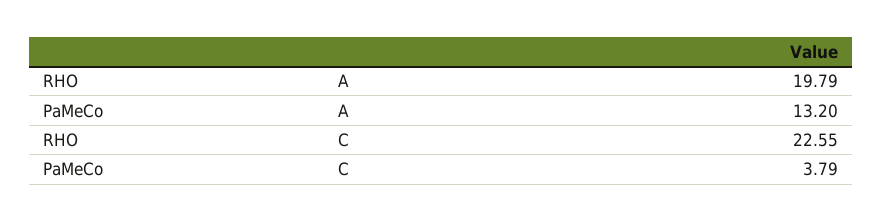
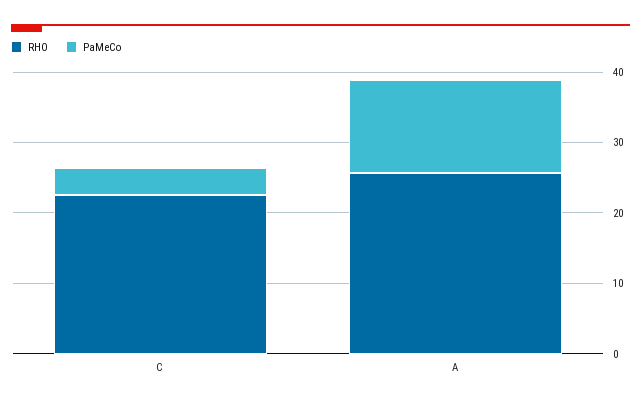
RHO, A: 19.79 -> 26

